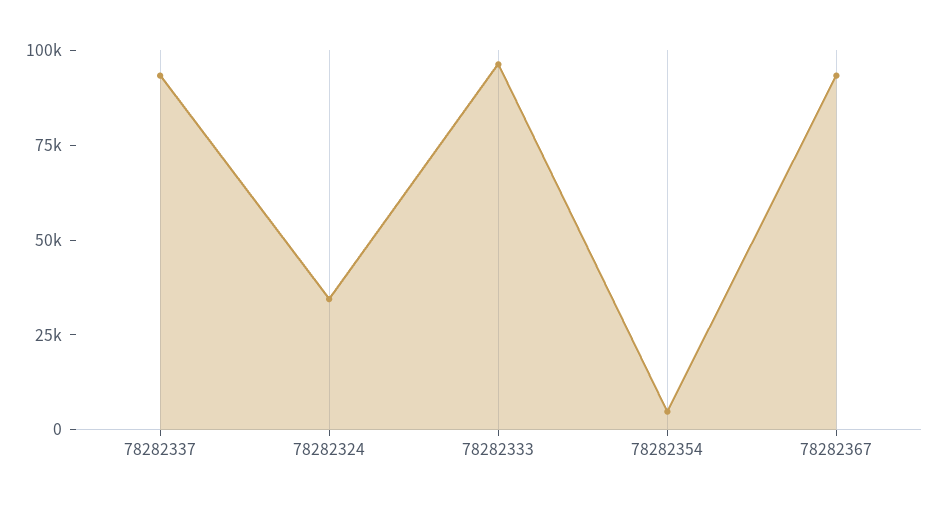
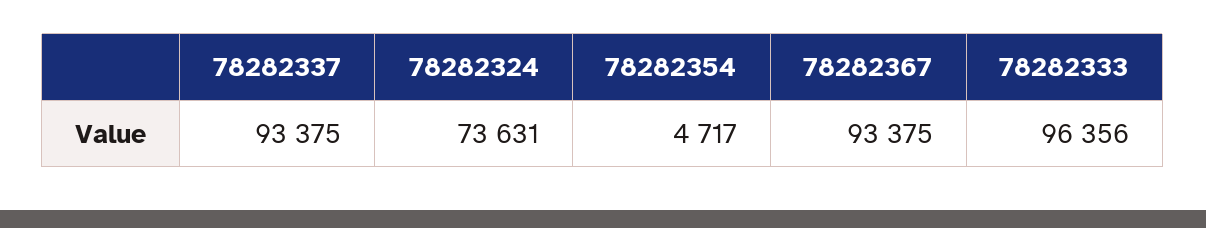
78282324: 35000 -> 73631

